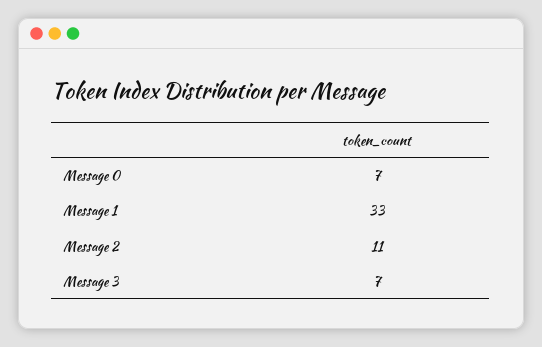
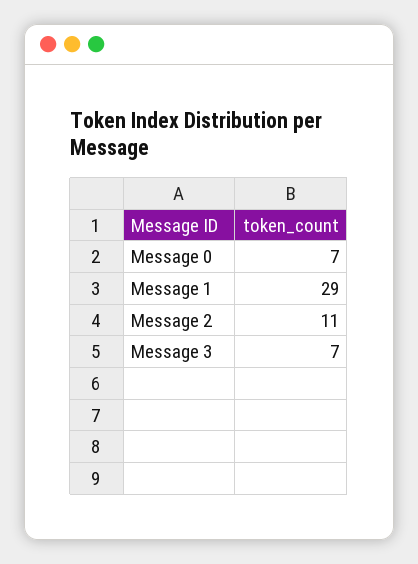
Message 1: 33 -> 29

